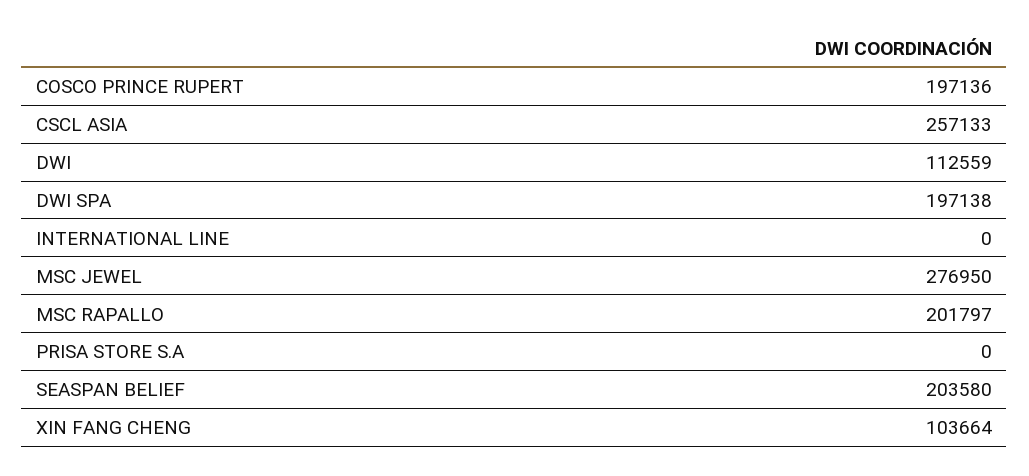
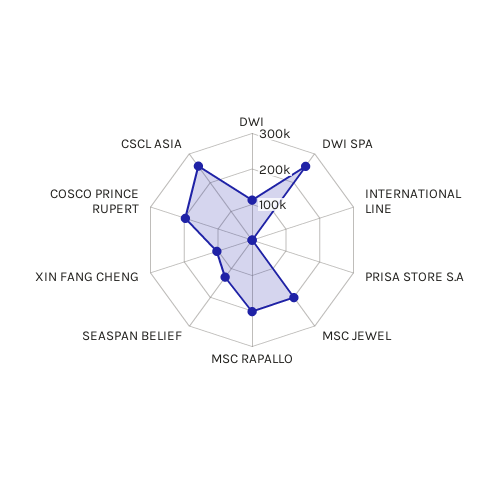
DWI SPA: 197138 -> 250000
MSC JEWEL: 276950 -> 200000
SEASPAN BELIEF: 203580 -> 125000

